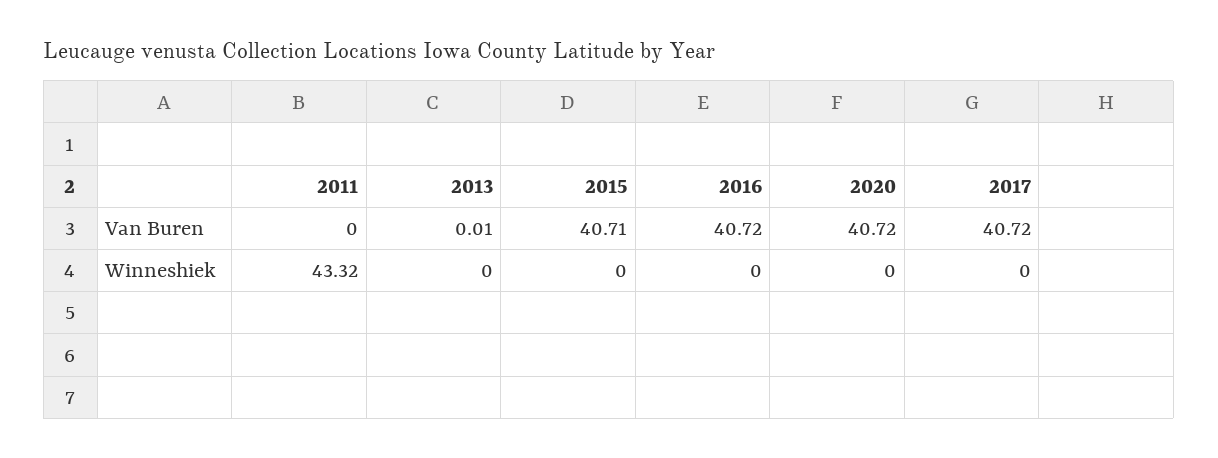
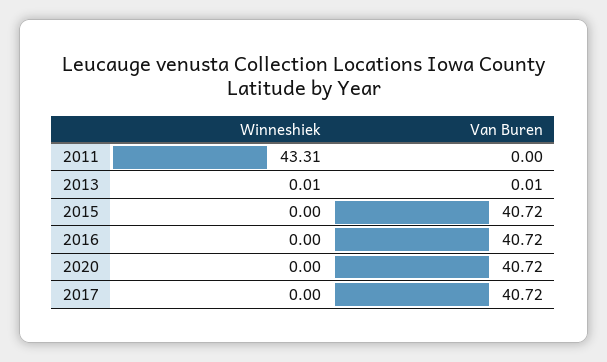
2015, Van Buren: 40.71 -> 40.72
2011, Winneshiek: 43.32 -> 43.31
2013, Winneshiek: 0 -> 0.01

